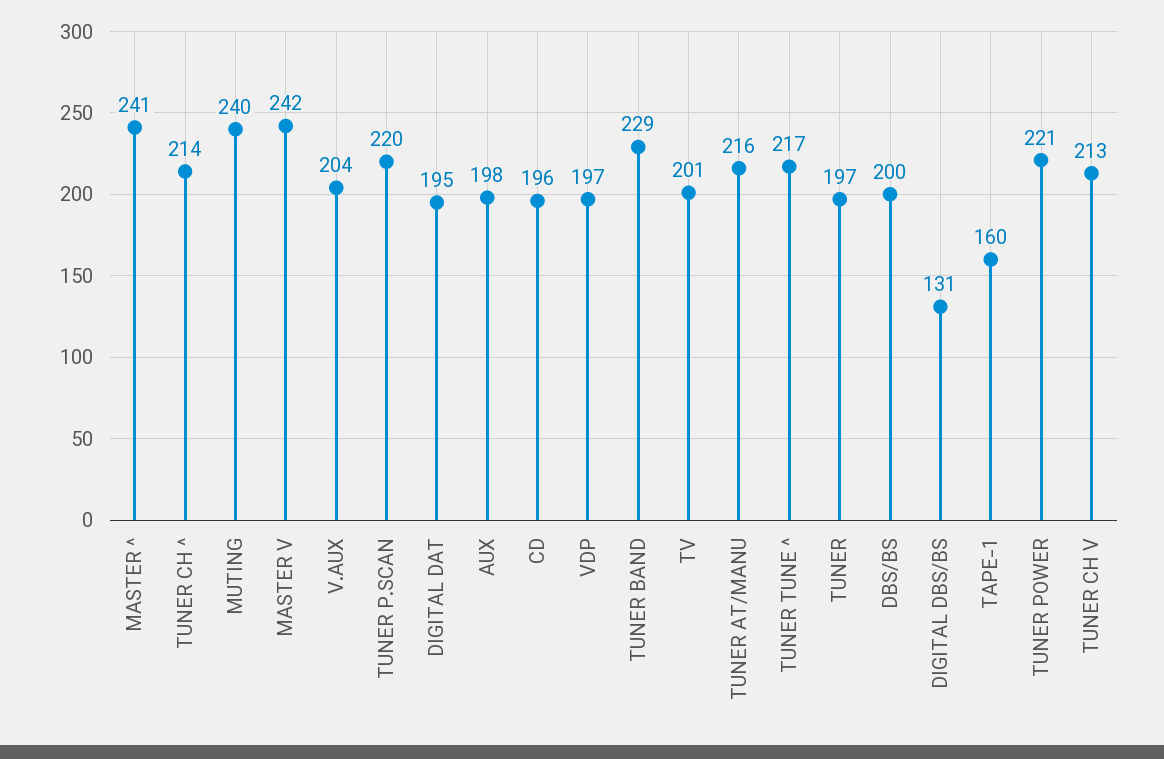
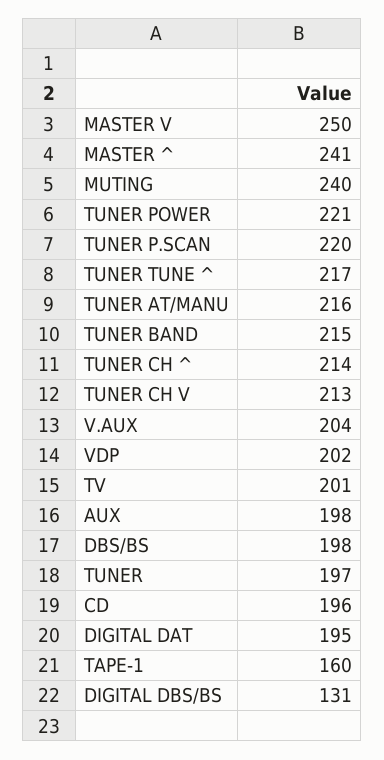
MASTER V: 242 -> 250
VDP: 197 -> 202
TUNER BAND: 229 -> 215
DBS/BS: 200 -> 198

